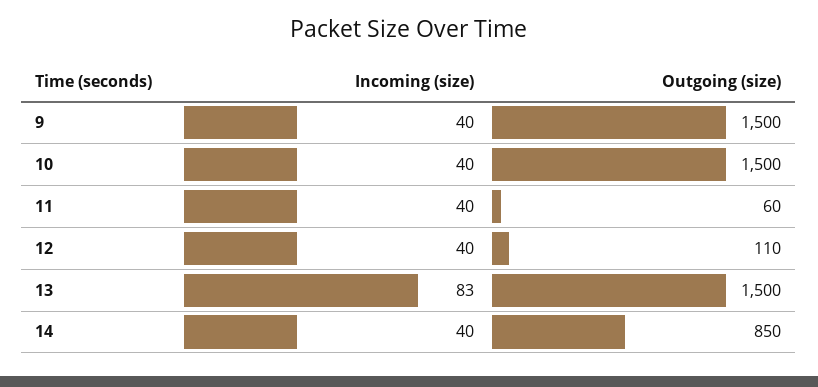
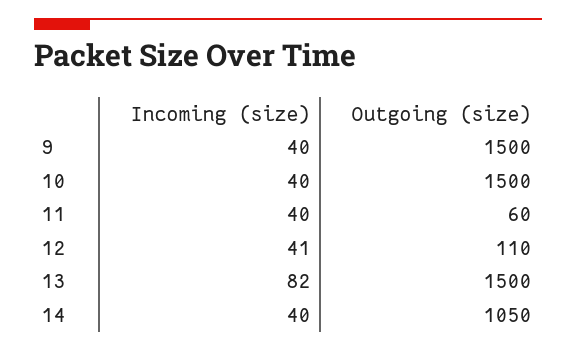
Incoming (size), 12: 40 -> 41
Incoming (size), 13: 83 -> 82
Outgoing (size), 14: 850 -> 1050

